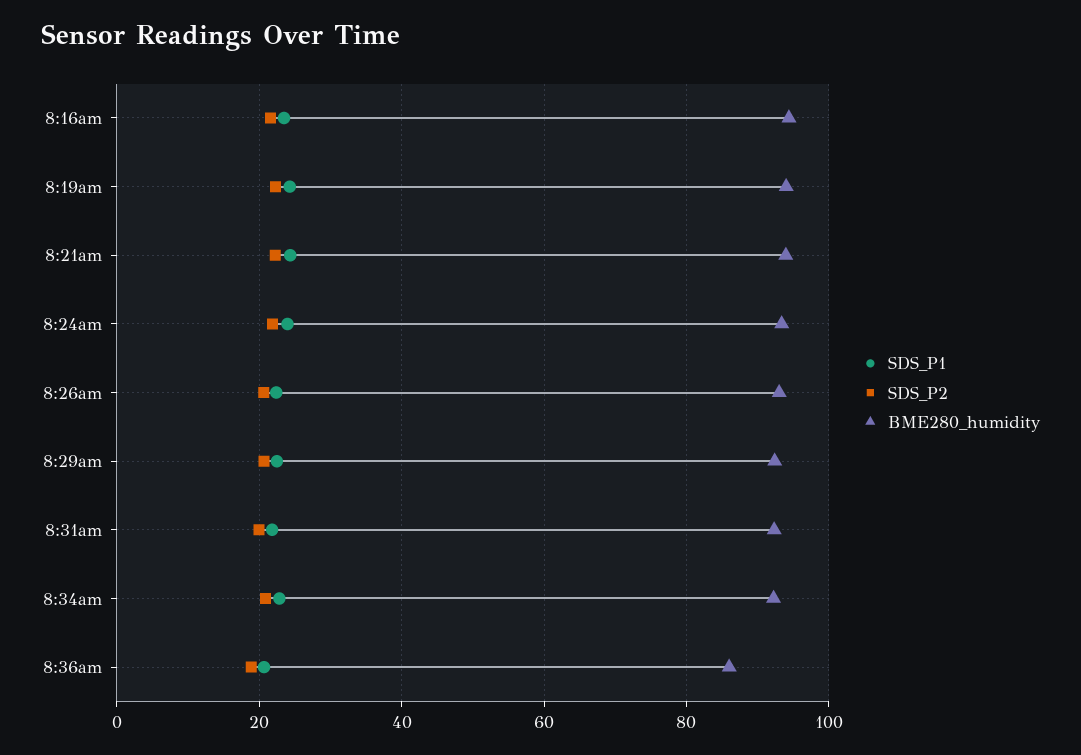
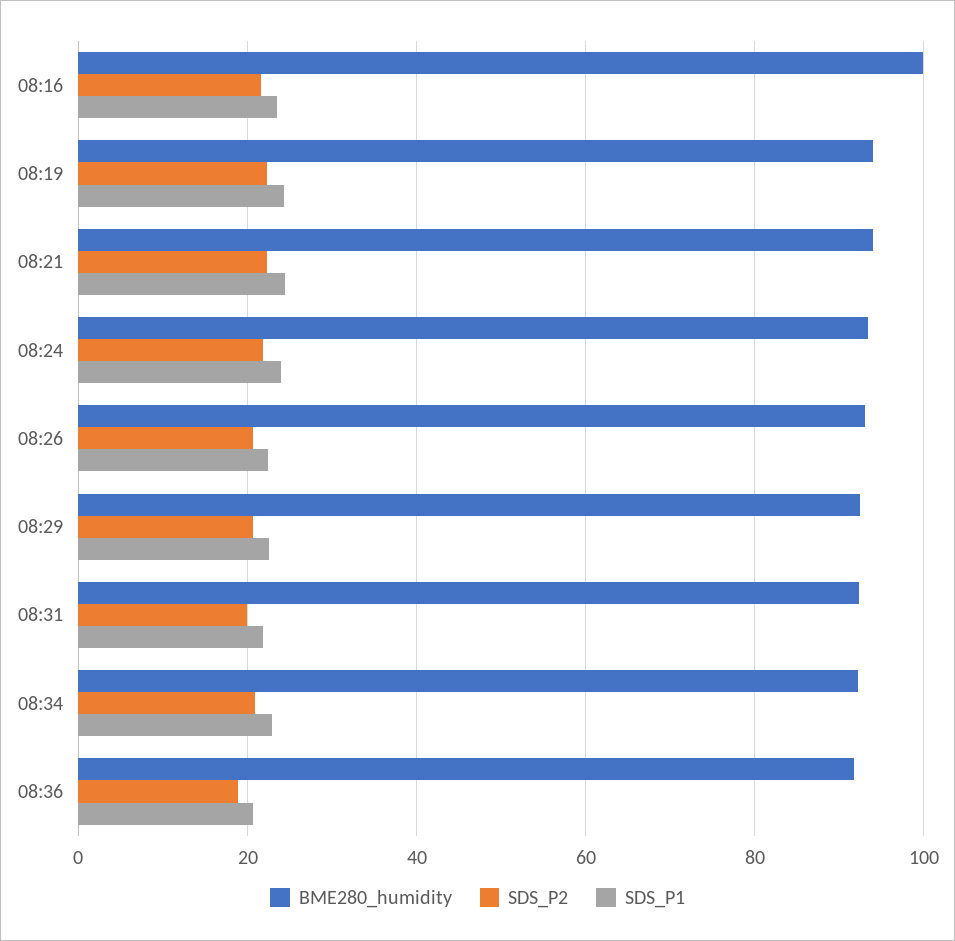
BME280_humidity, 8:16am: 94 -> 100
BME280_humidity, 8:36am: 86 -> 92

